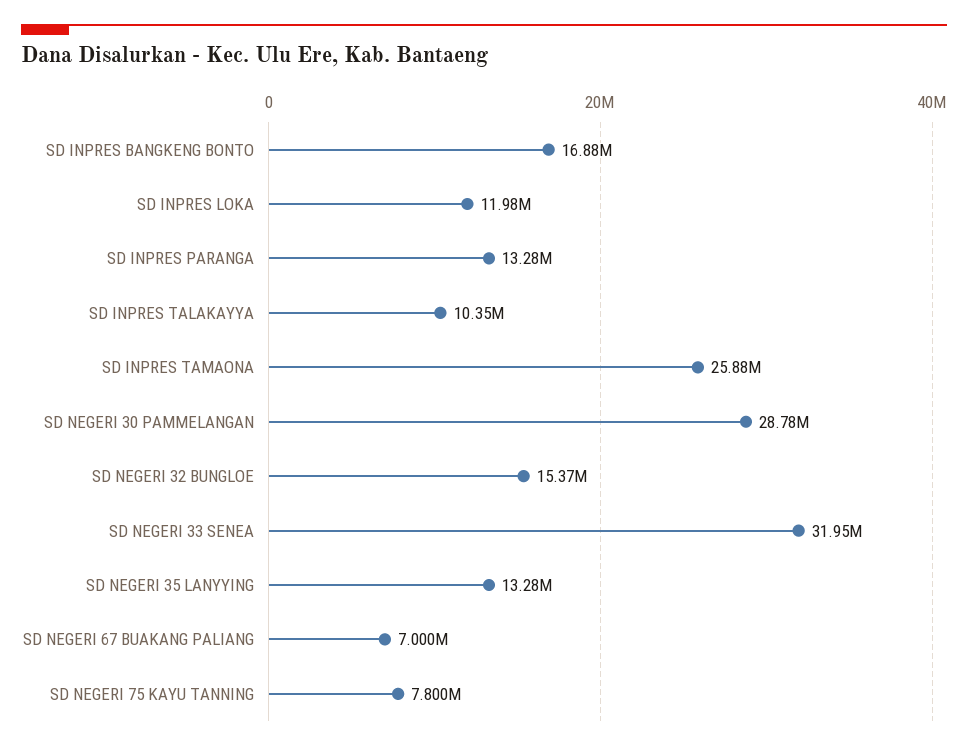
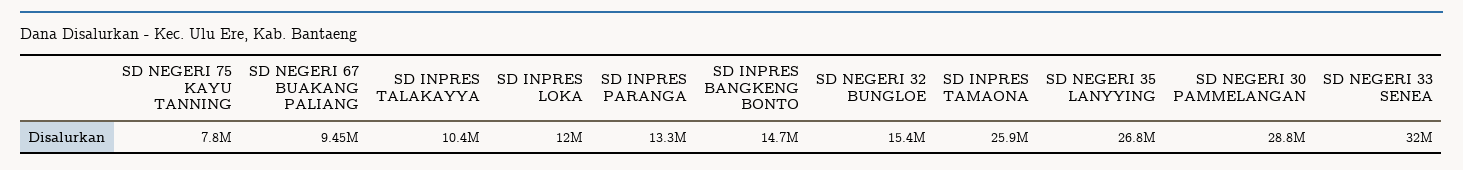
SD INPRES BANGKENG BONTO: 16880000 -> 14700000
SD NEGERI 35 LANYYING: 13280000 -> 26800000
SD NEGERI 67 BUAKANG PALIANG: 7000000 -> 9450000

